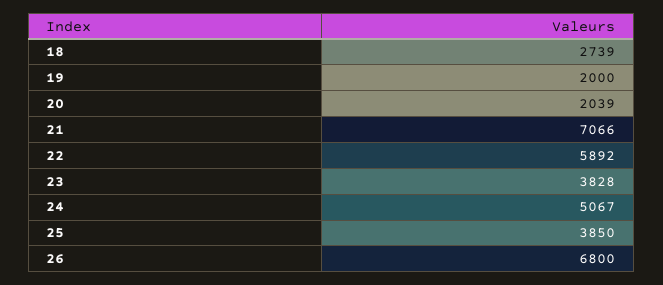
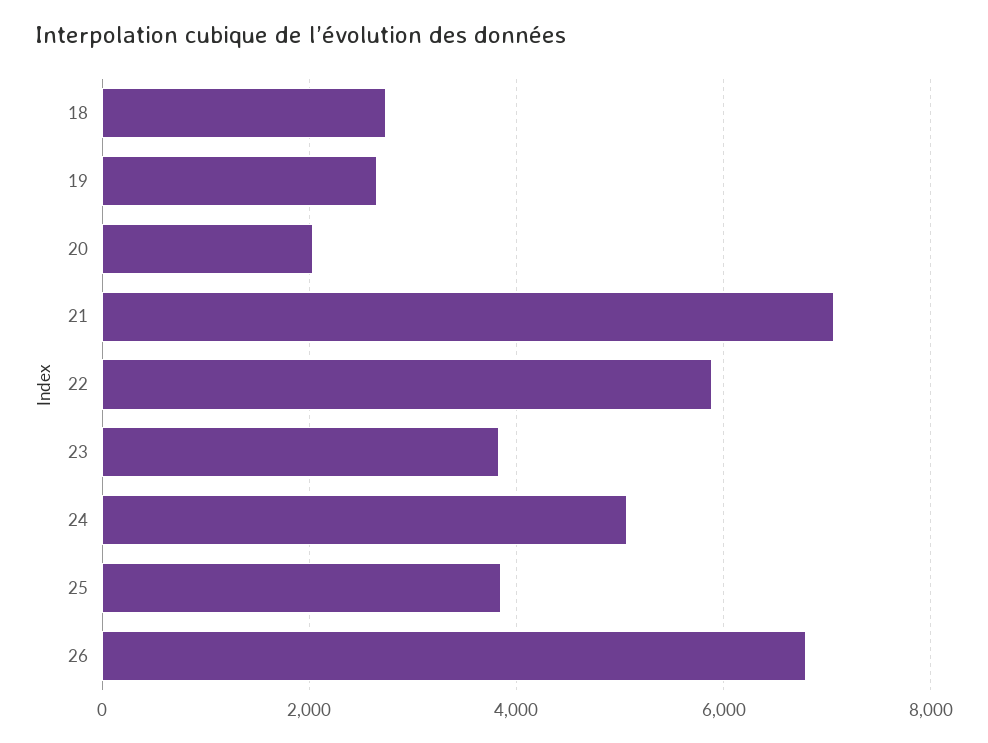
19: 2000 -> 2600

